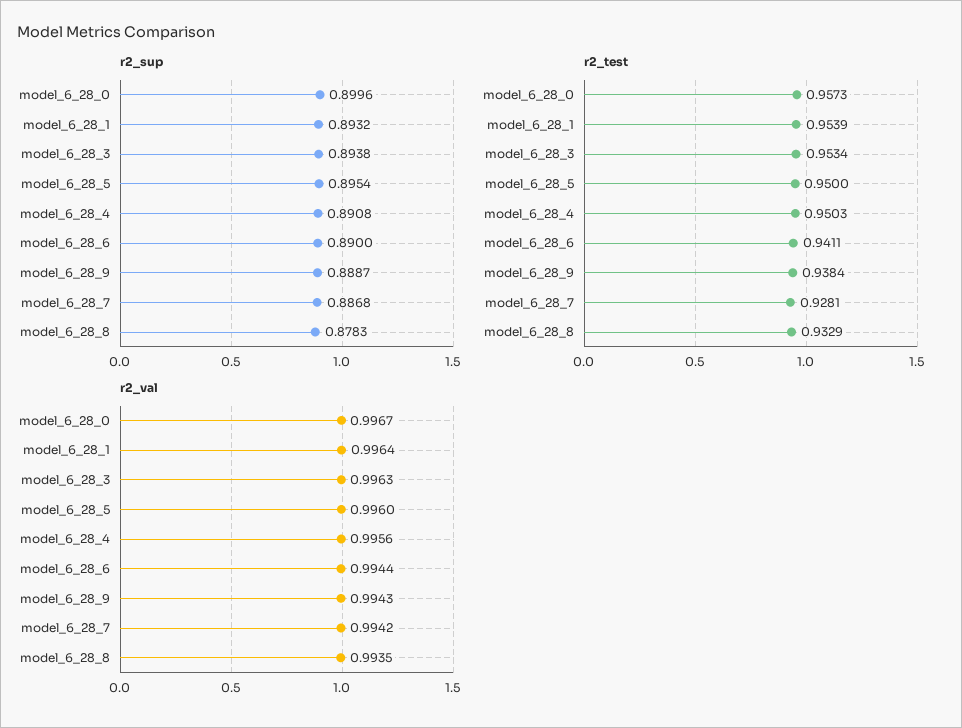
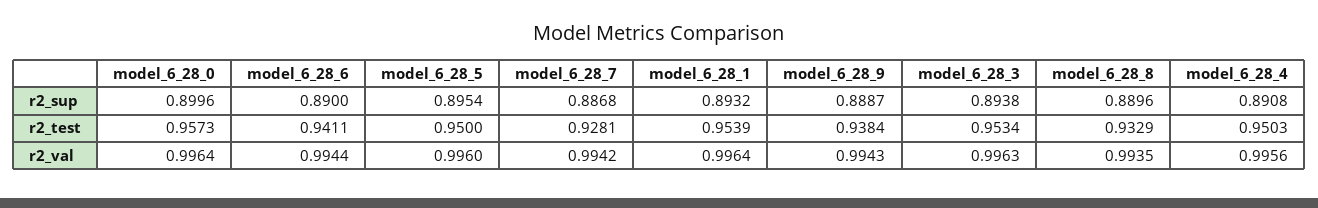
r2_sup, model_6_28_8: 0.8783 -> 0.8896
r2_val, model_6_28_0: 0.9967 -> 0.9964

